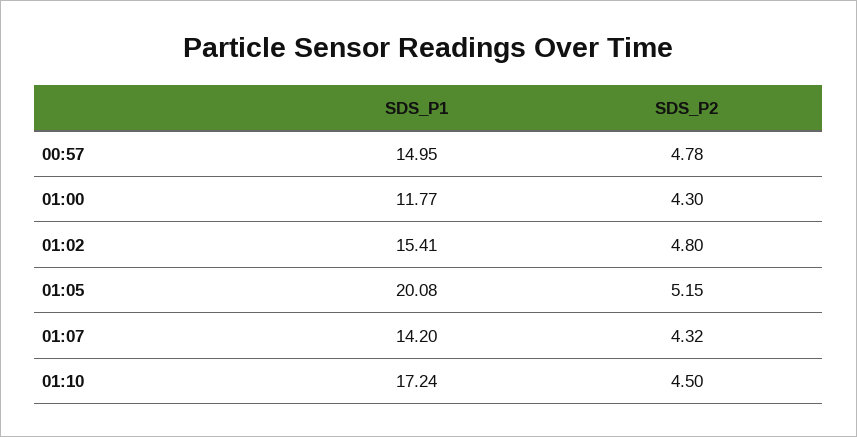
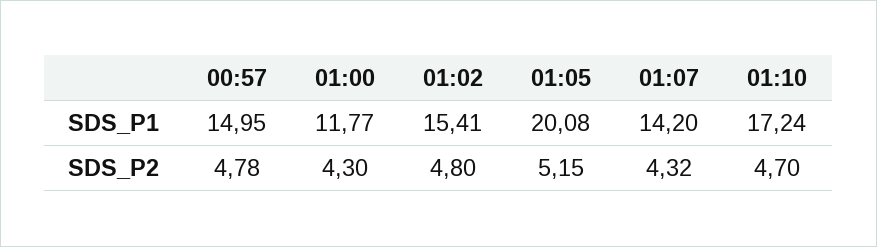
SDS_P2, 01:10: 4.5 -> 4.7

